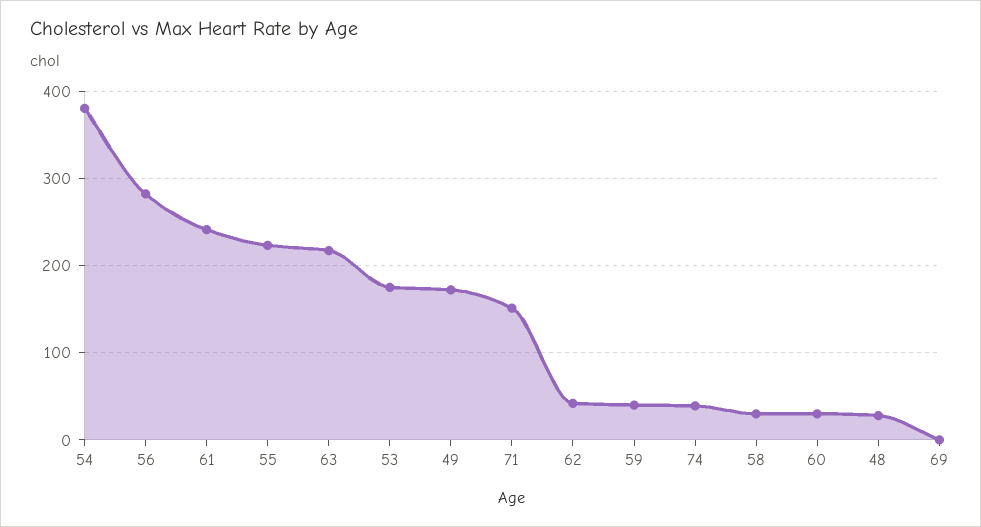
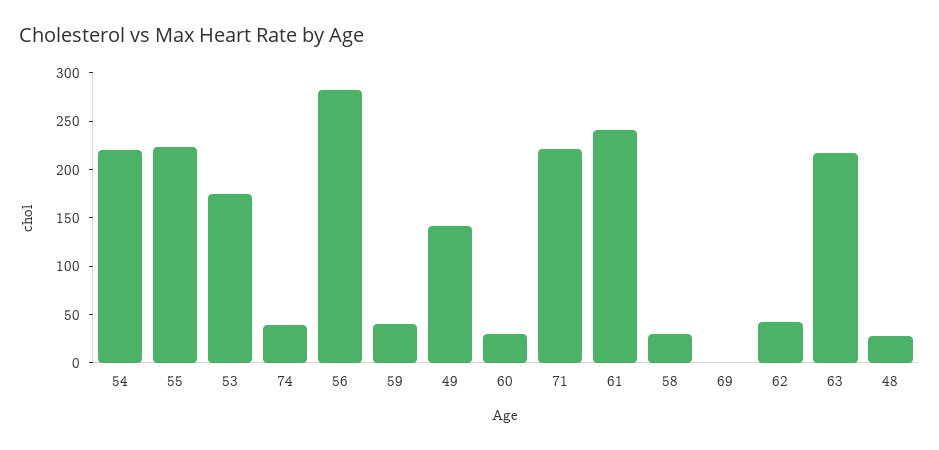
54: 380 -> 220
49: 170 -> 140
71: 150 -> 220

